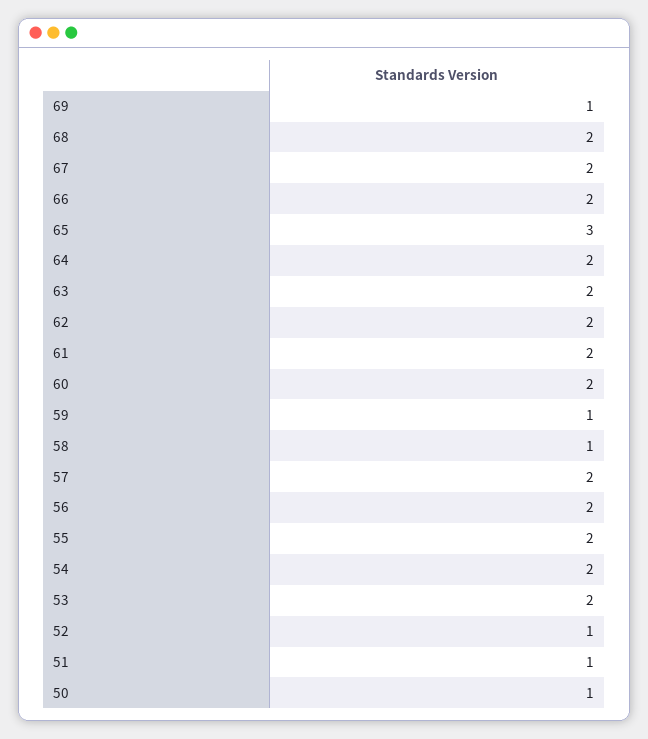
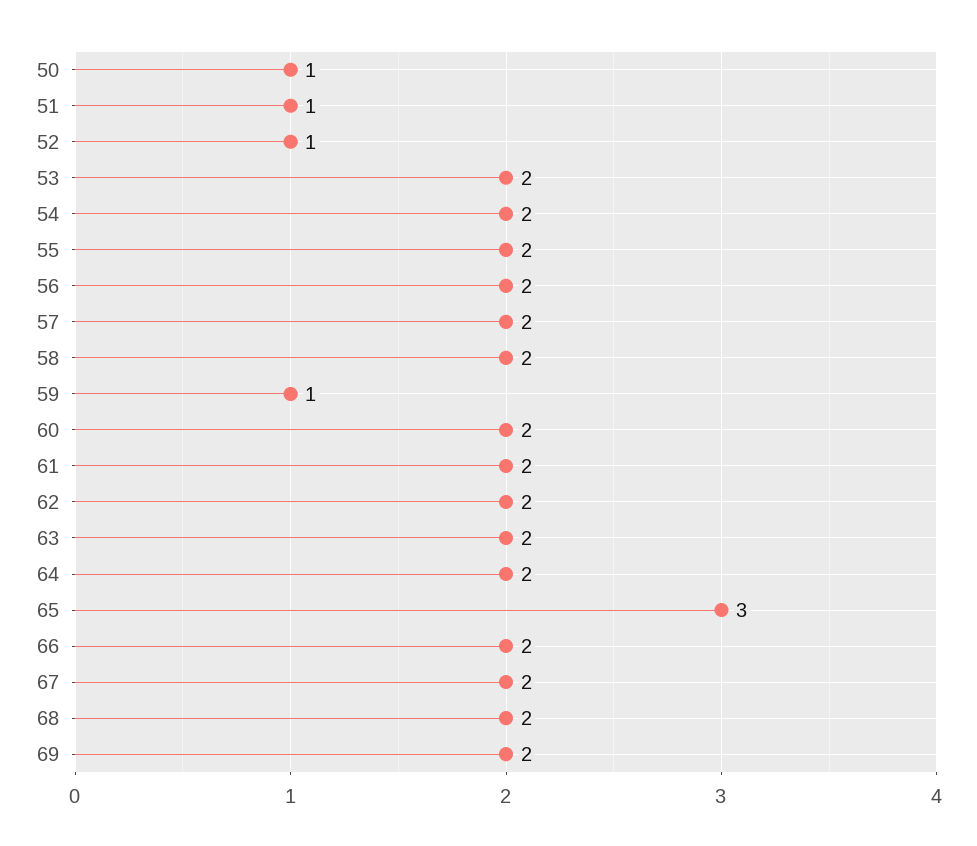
69: 1 -> 2
58: 1 -> 2

